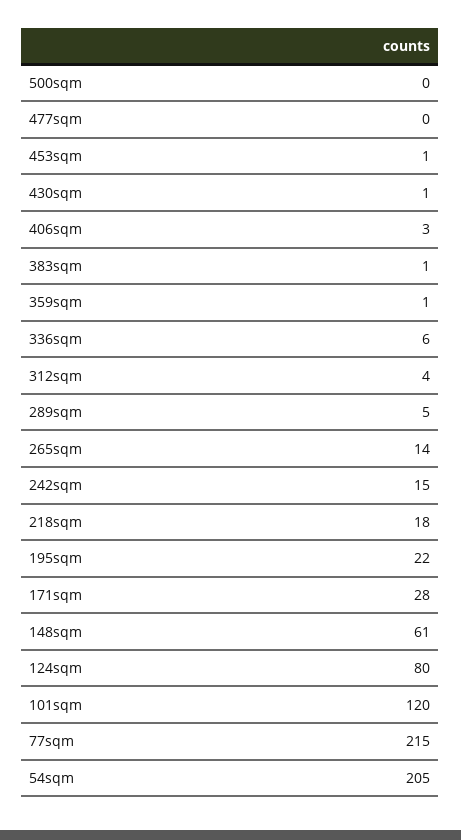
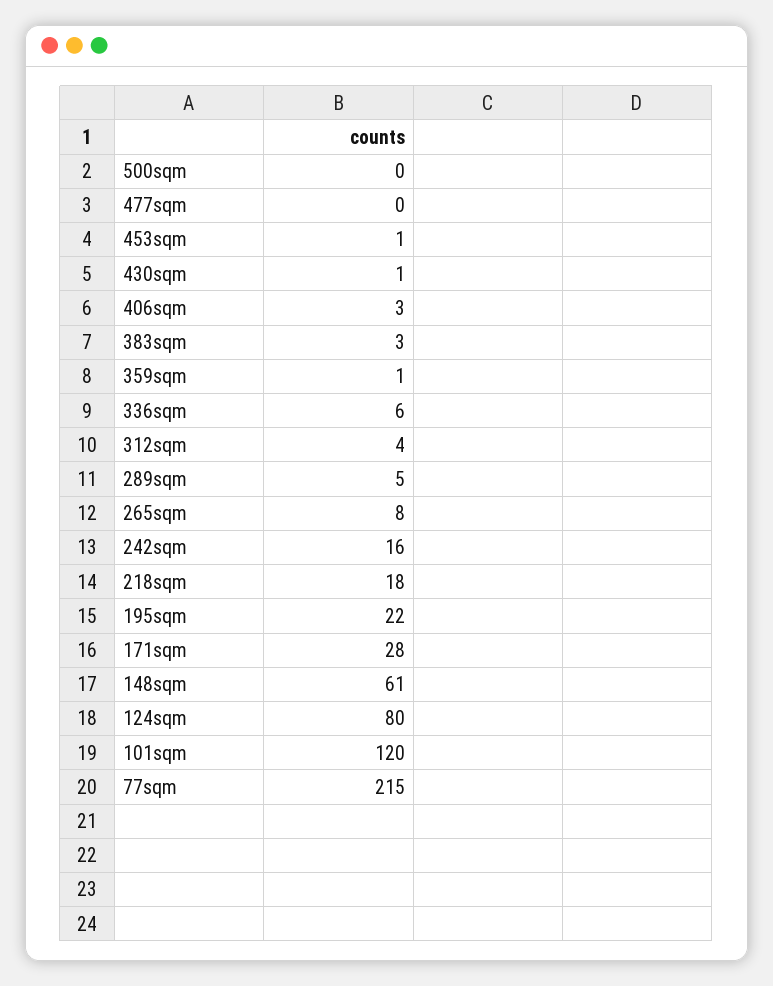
383sqm: 1 -> 3
265sqm: 14 -> 8
242sqm: 15 -> 16
54sqm: 205 -> none

